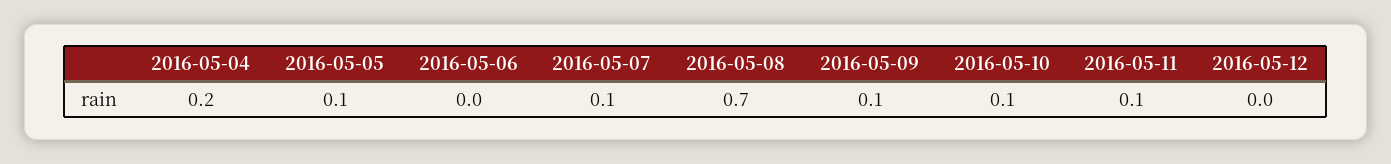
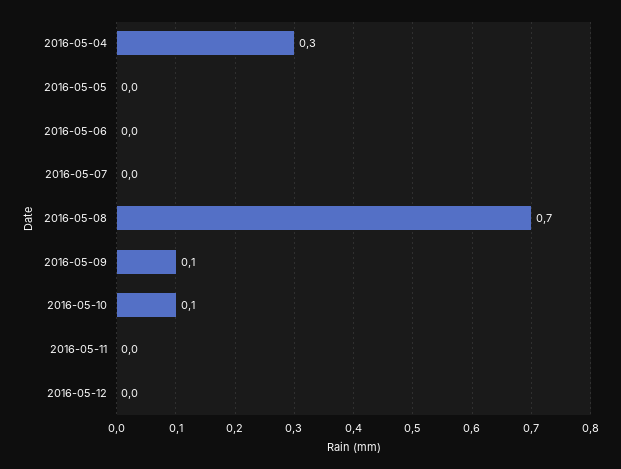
2016-05-04: 0.2 -> 0.3
2016-05-05: 0.1 -> 0
2016-05-07: 0.1 -> 0
2016-05-11: 0.1 -> 0

